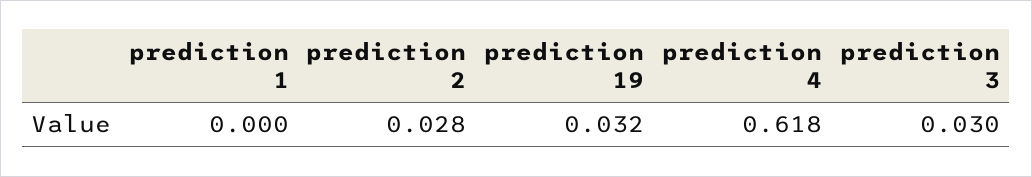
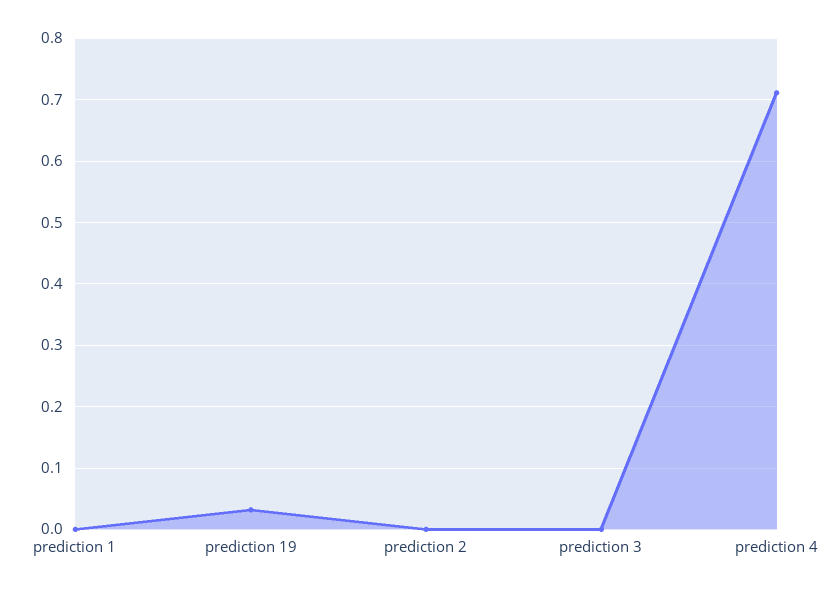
prediction 2: 0.028 -> 0
prediction 4: 0.618 -> 0.71
prediction 3: 0.03 -> 0

